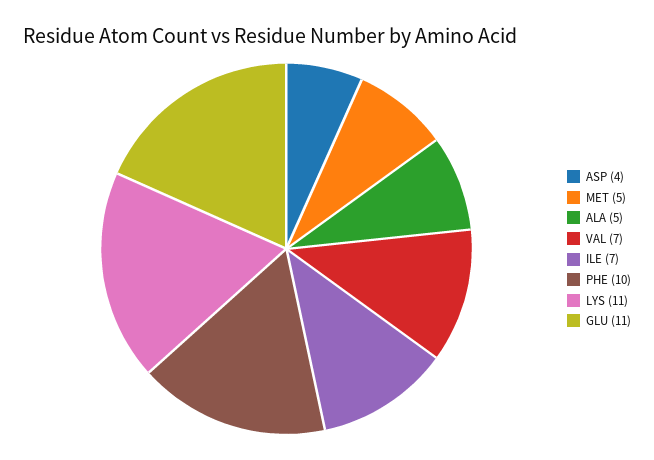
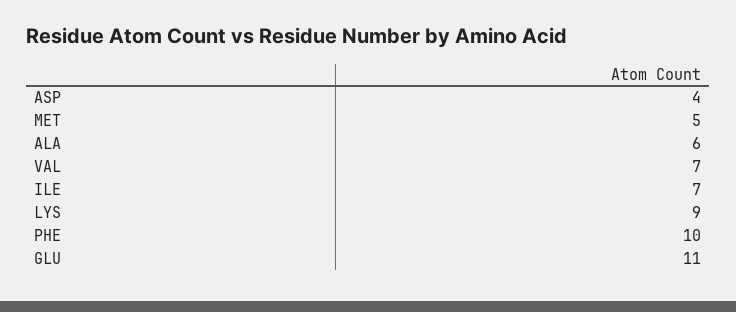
ALA: 5 -> 6
LYS: 11 -> 9

